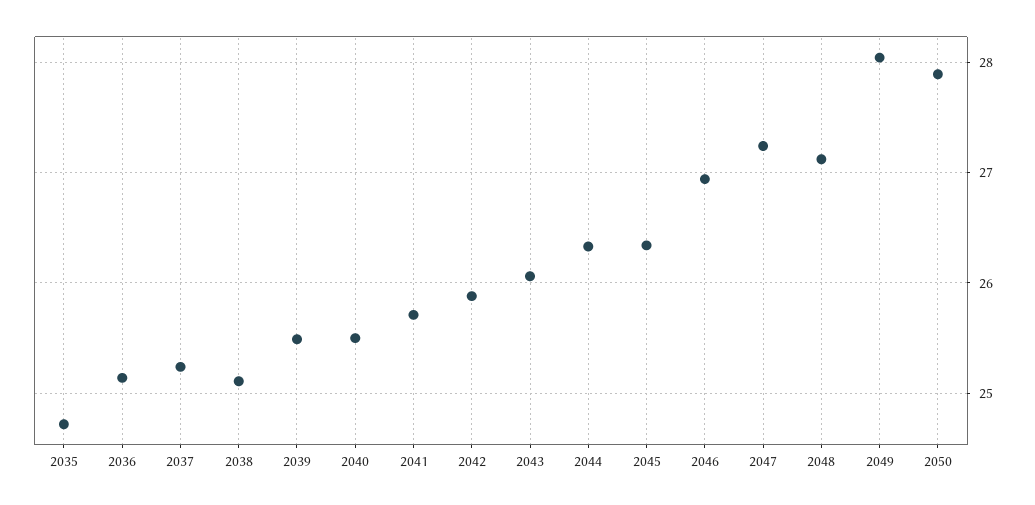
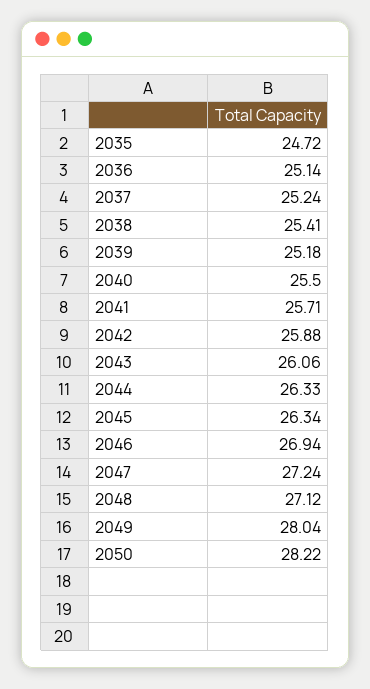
2038: 25.1 -> 25.41
2039: 25.5 -> 25.18
2050: 27.9 -> 28.22

